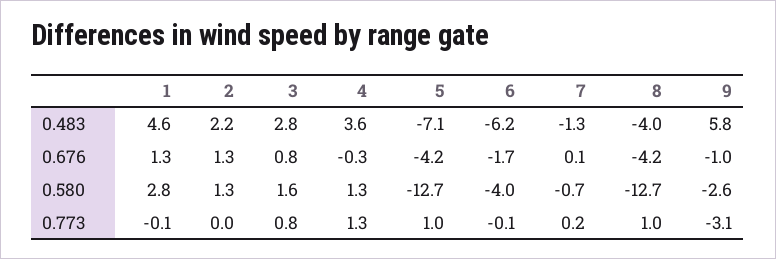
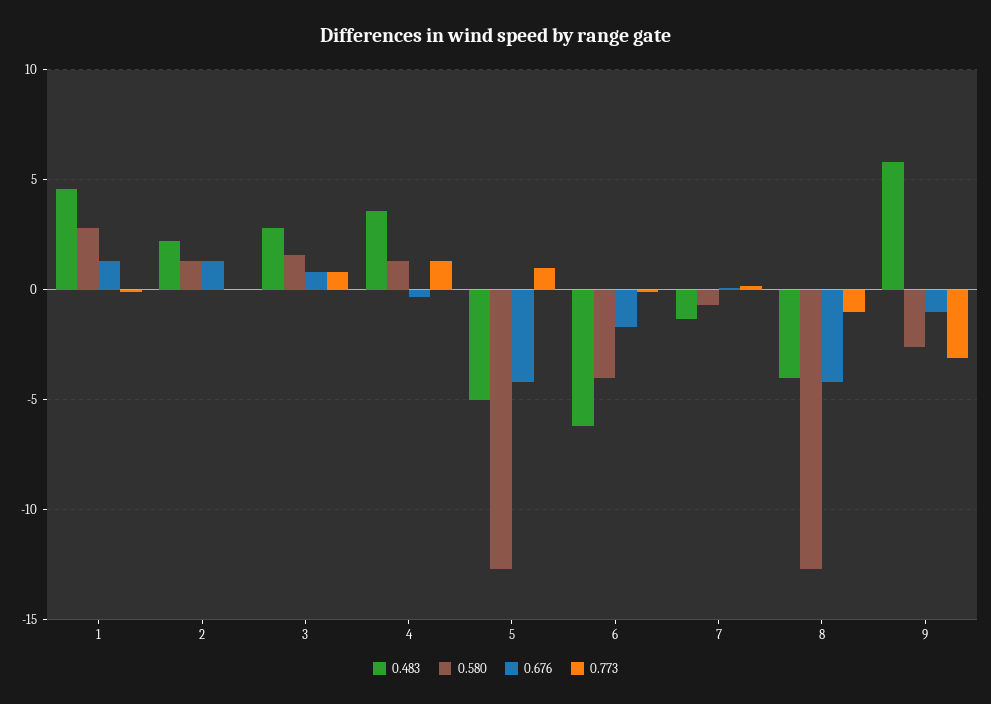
0.483, 5: -7.1 -> -5
0.773, 8: 1 -> -1

